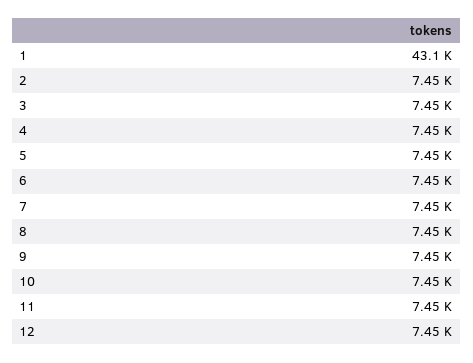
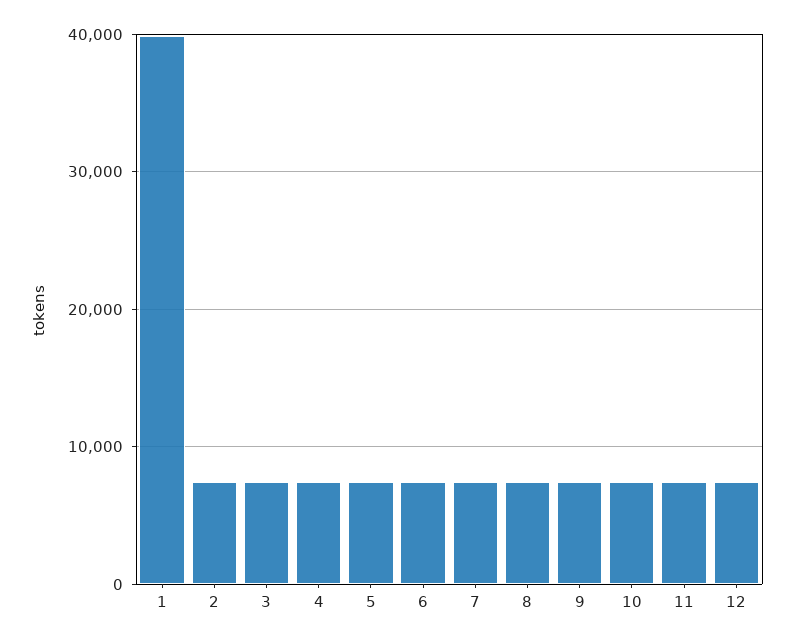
1: 43100 -> 40000

